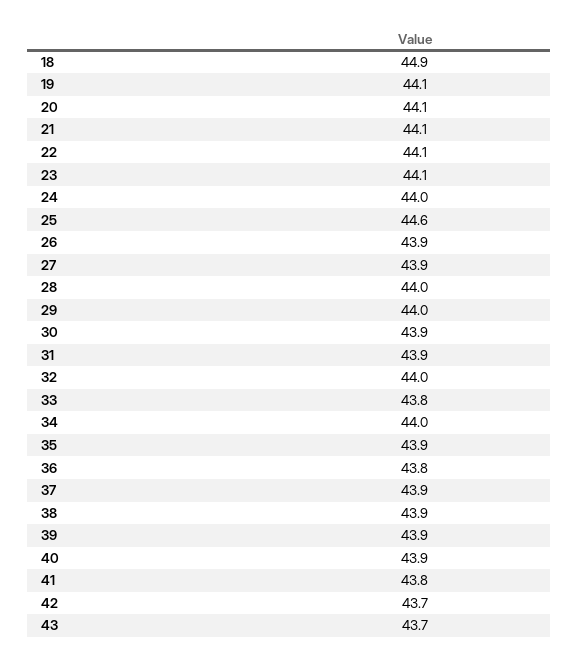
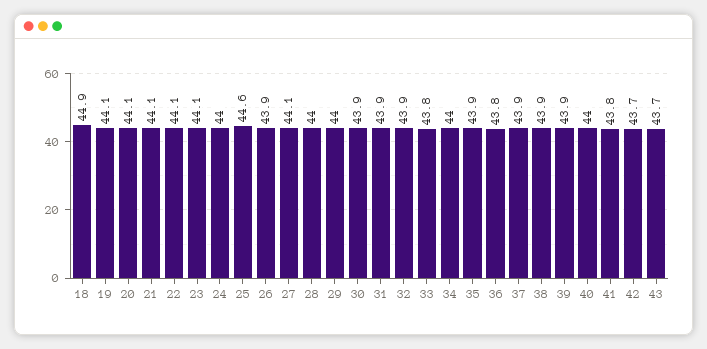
27: 43.9 -> 44.1
32: 44 -> 43.9
40: 43.9 -> 44

